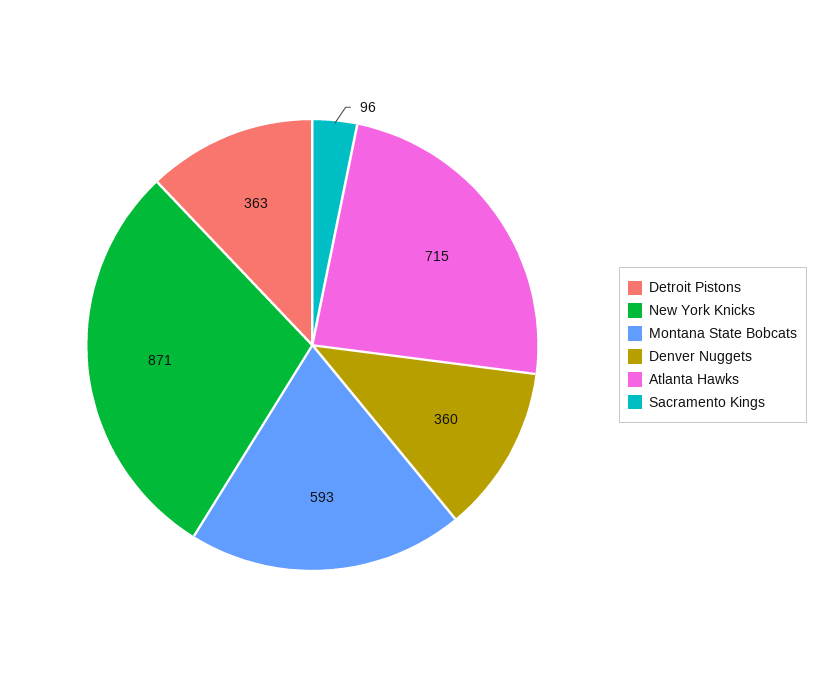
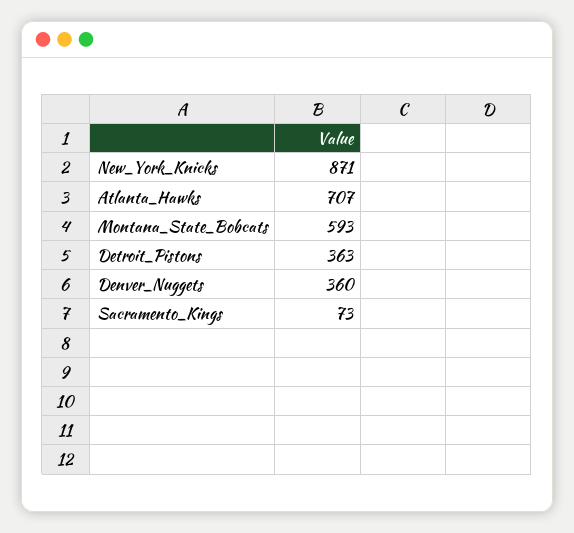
Atlanta Hawks: 715 -> 707
Sacramento Kings: 96 -> 73

